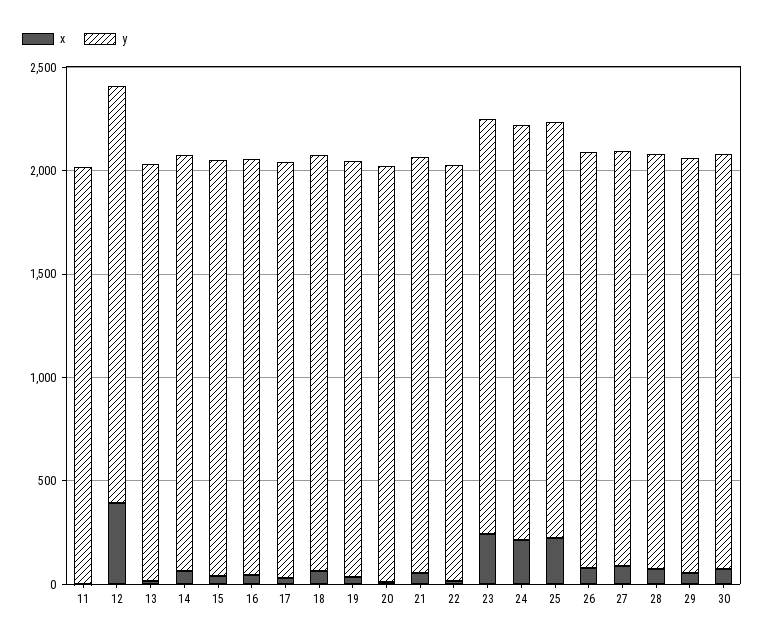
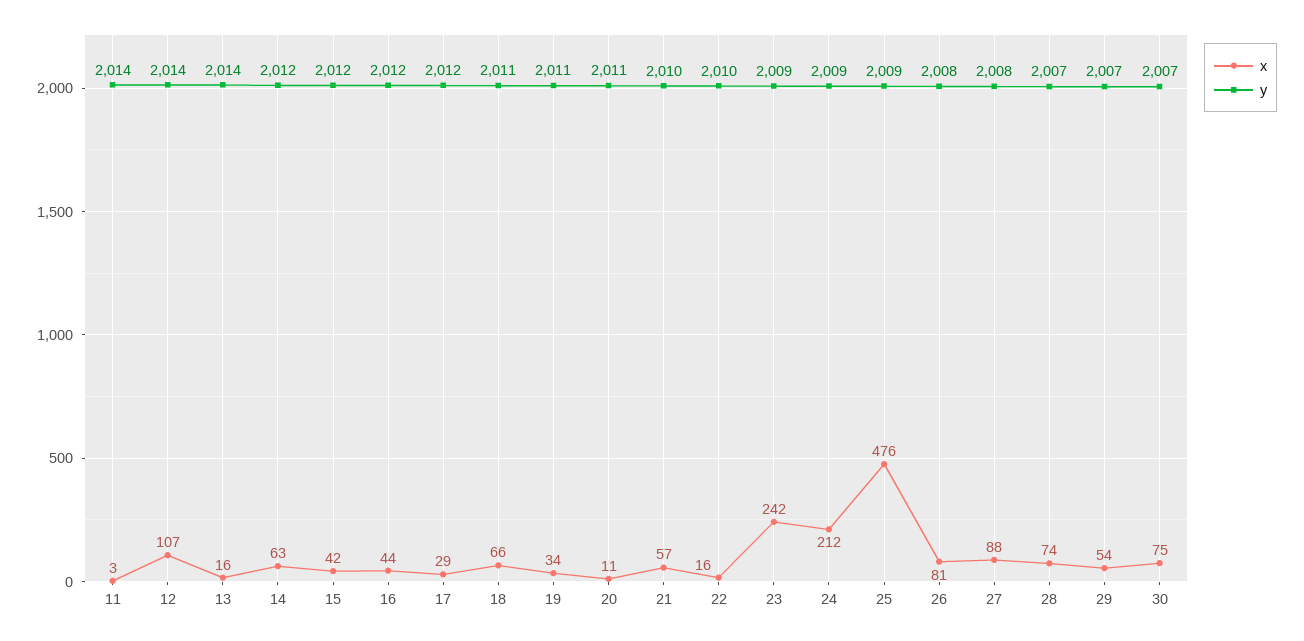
x, 12: 400 -> 107
x, 25: 200 -> 476

